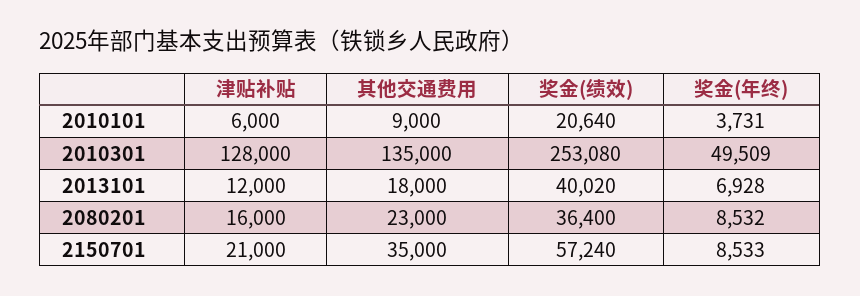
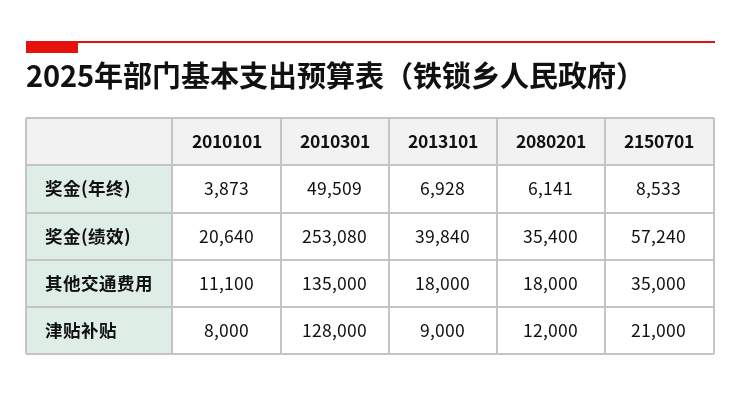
津贴补贴, 2010101: 6000 -> 8000
其他交通费用, 2010101: 9000 -> 11100
奖金(年终), 2010101: 3731 -> 3873
津贴补贴, 2013101: 12000 -> 9000
奖金(绩效), 2013101: 40020 -> 39840
津贴补贴, 2080201: 16000 -> 12000
其他交通费用, 2080201: 23000 -> 18000
奖金(绩效), 2080201: 36400 -> 35400
奖金(年终), 2080201: 8532 -> 6141

